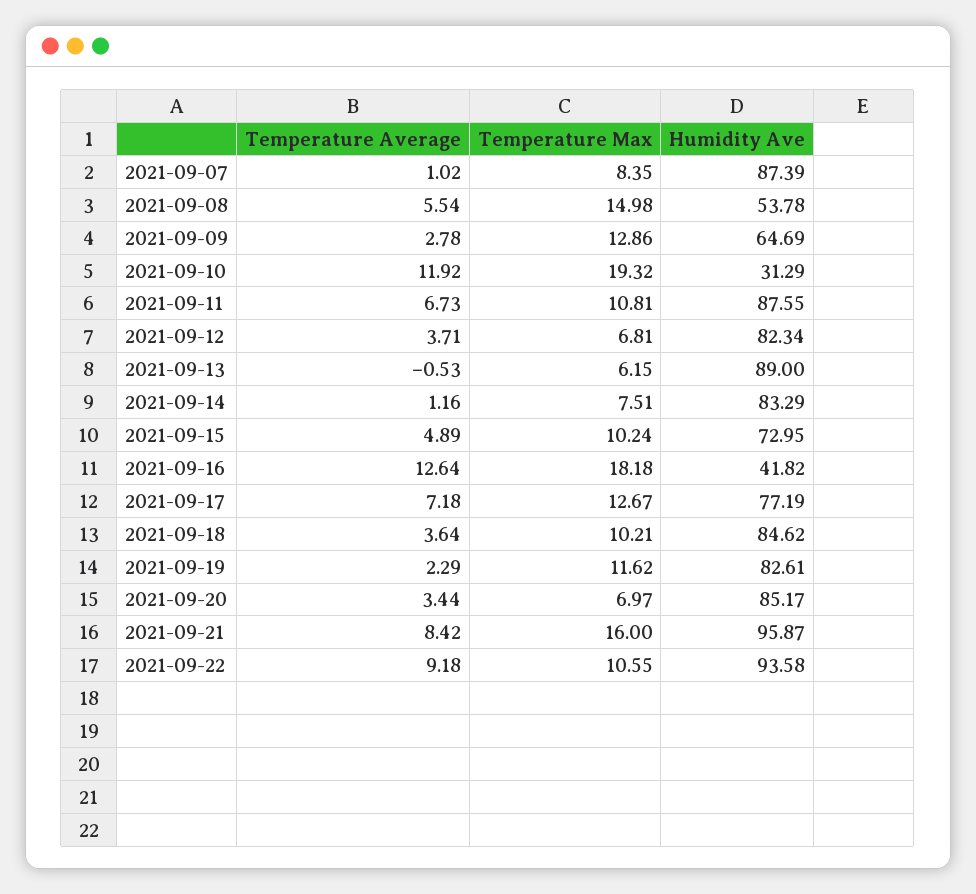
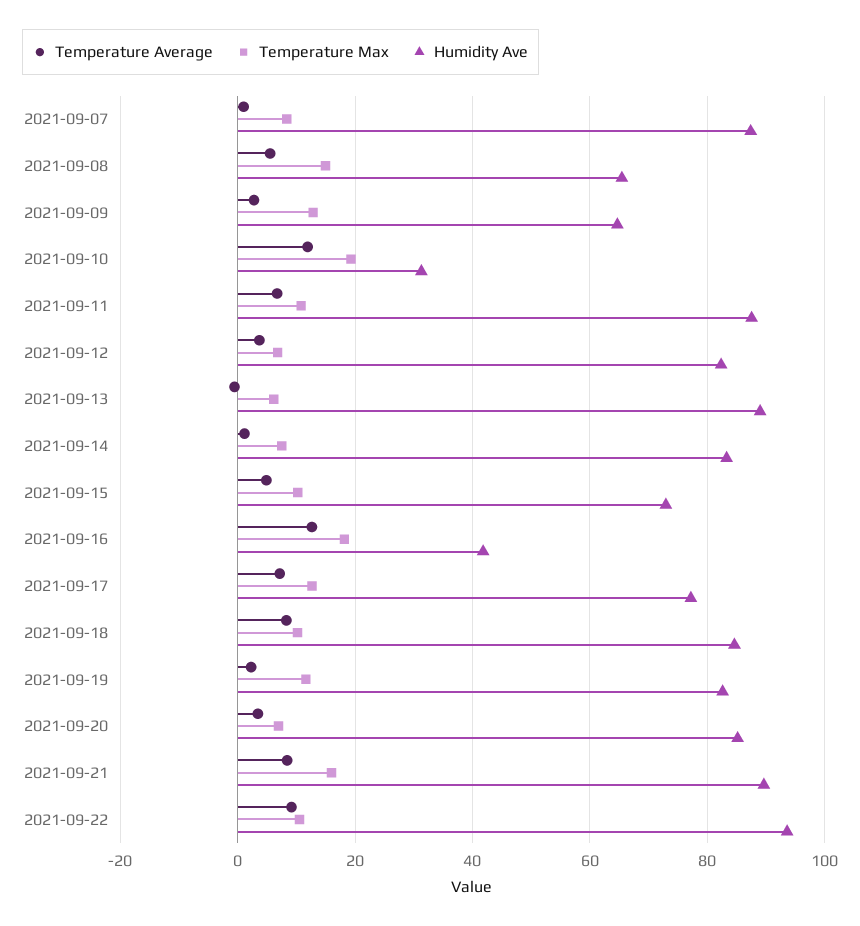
Humidity Ave, 2021-09-08: 53.78 -> 66
Temperature Average, 2021-09-18: 3.64 -> 8
Humidity Ave, 2021-09-21: 95.87 -> 90

